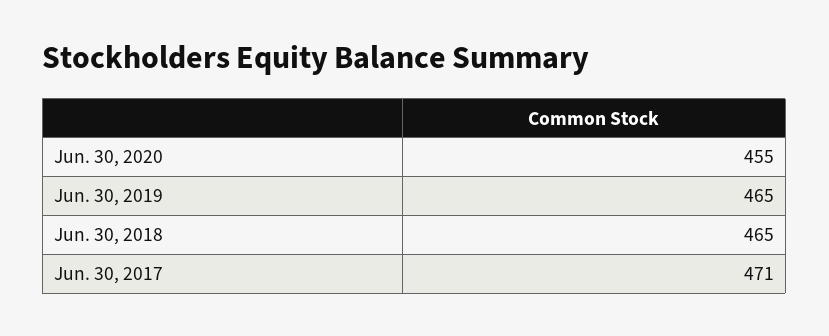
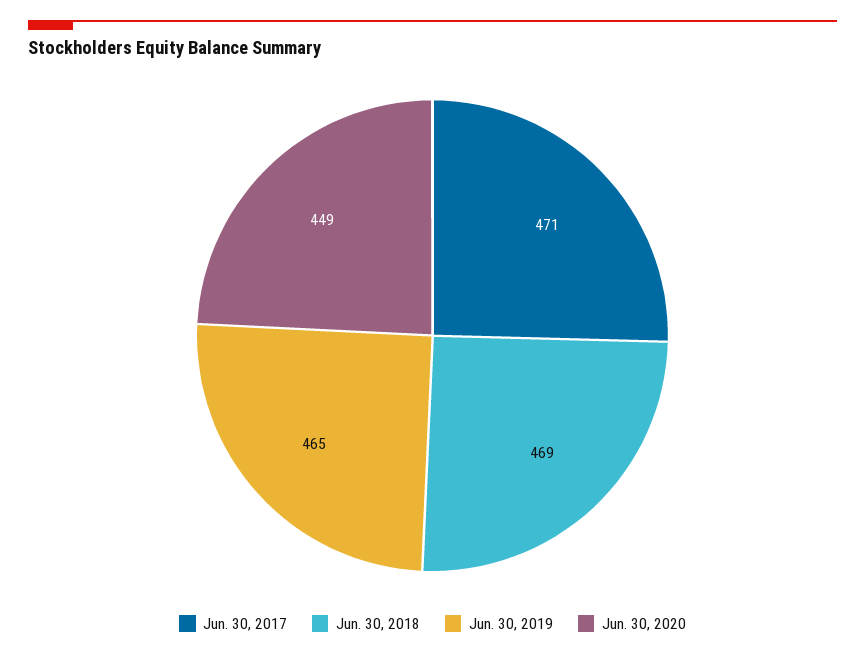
Jun. 30, 2020: 455 -> 449
Jun. 30, 2018: 465 -> 469

